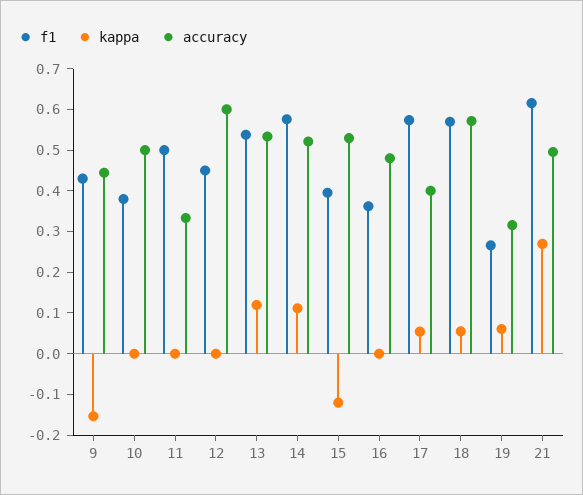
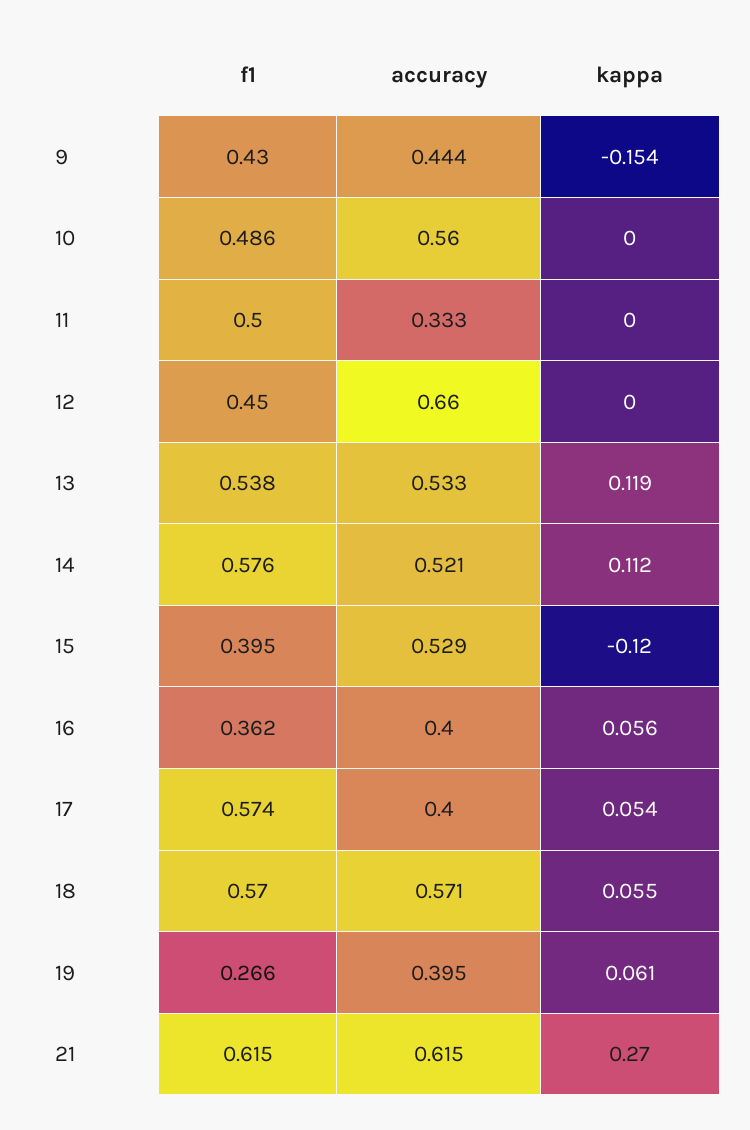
f1, 10: 0.38 -> 0.486
accuracy, 10: 0.5 -> 0.56
accuracy, 12: 0.6 -> 0.66
kappa, 16: 0 -> 0.056
accuracy, 16: 0.48 -> 0.4
accuracy, 19: 0.32 -> 0.395
accuracy, 21: 0.5 -> 0.615

